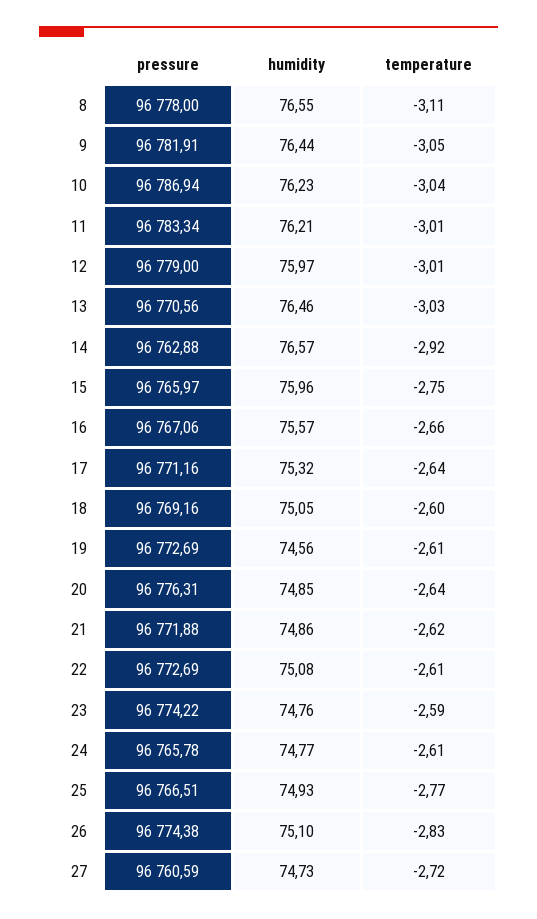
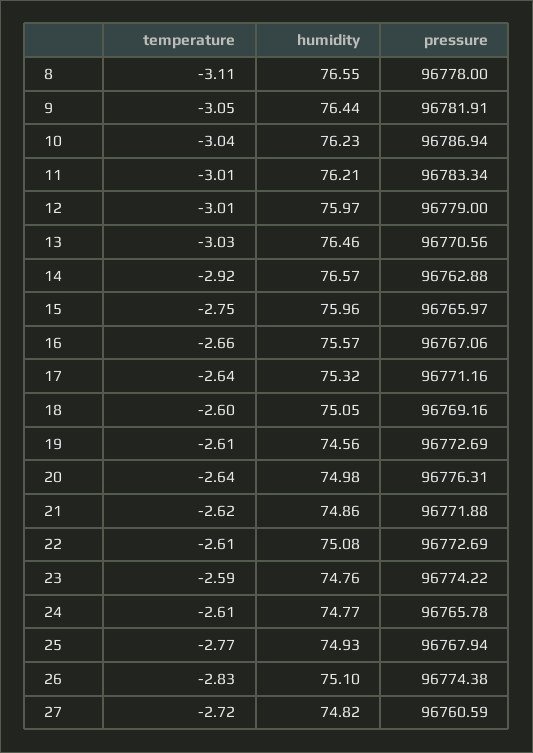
humidity, 20: 74.85 -> 74.98
pressure, 25: 96766.51 -> 96767.94
humidity, 27: 74.73 -> 74.82

